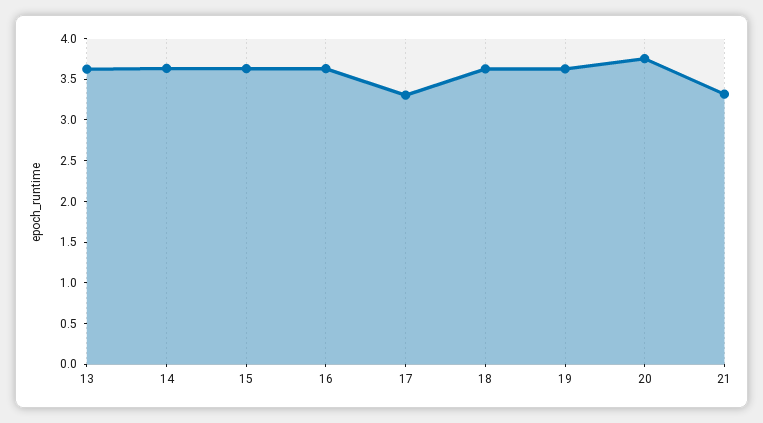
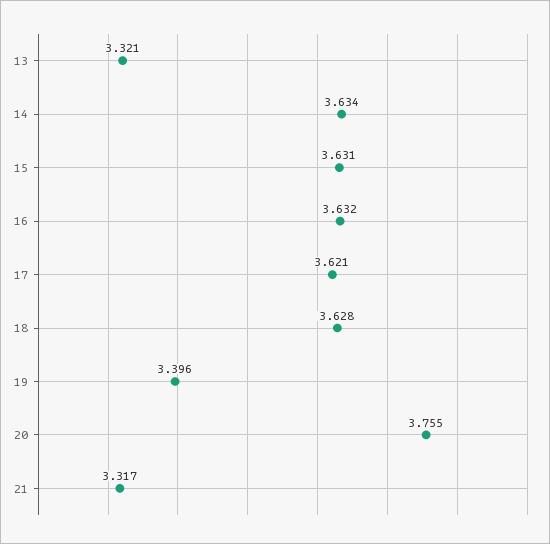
13: 3.6 -> 3.321
17: 3.3 -> 3.621
19: 3.6 -> 3.396

